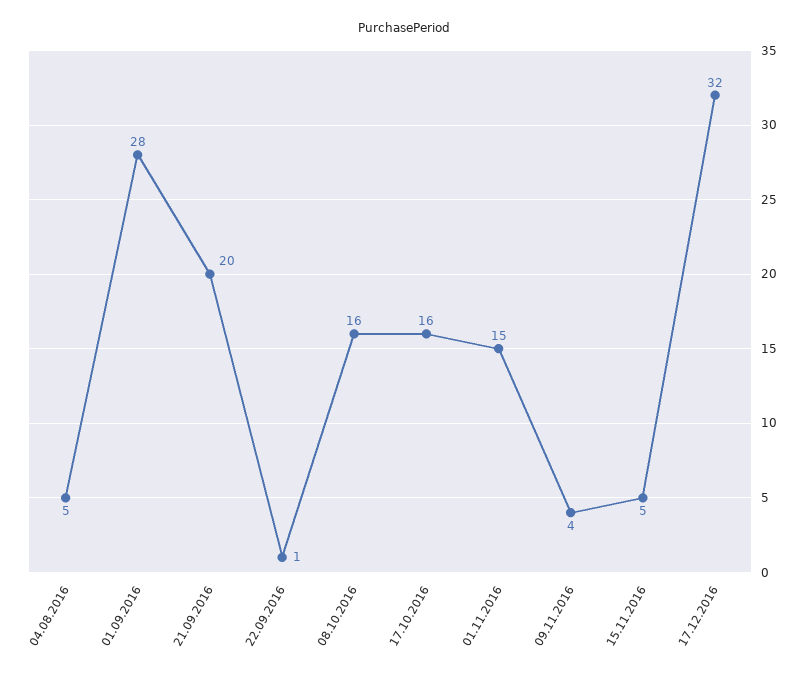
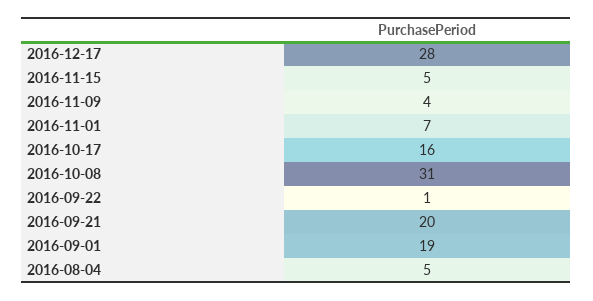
01.09.2016: 28 -> 19
08.10.2016: 16 -> 31
01.11.2016: 15 -> 7
17.12.2016: 32 -> 28

